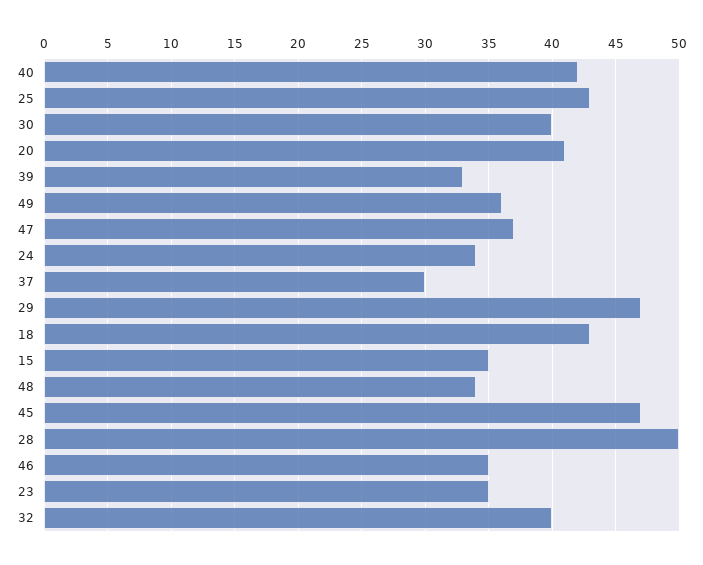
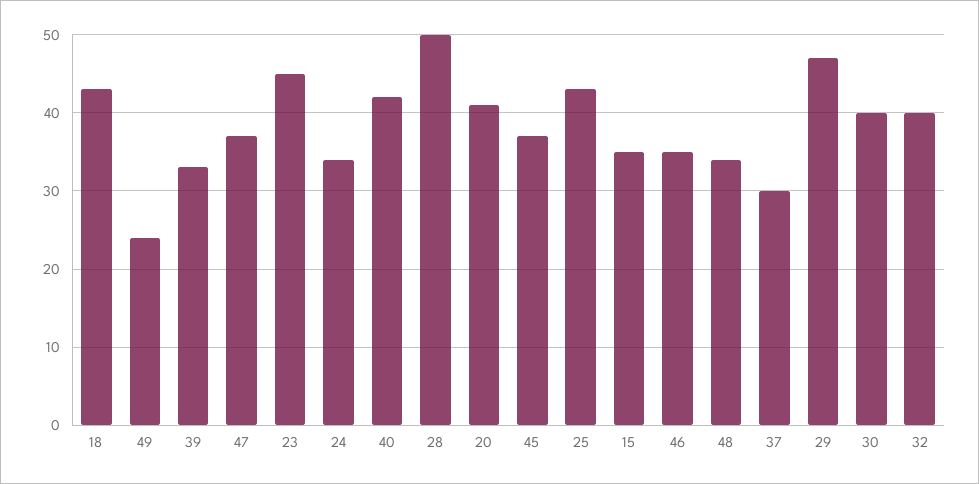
49: 36 -> 24
45: 47 -> 37
23: 35 -> 45

